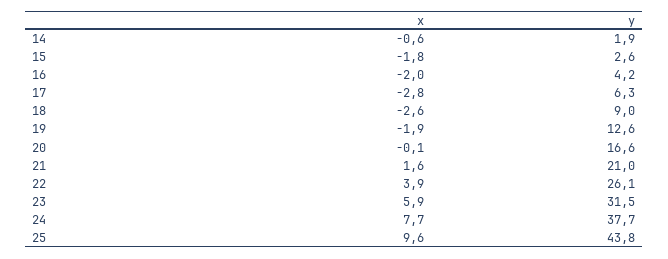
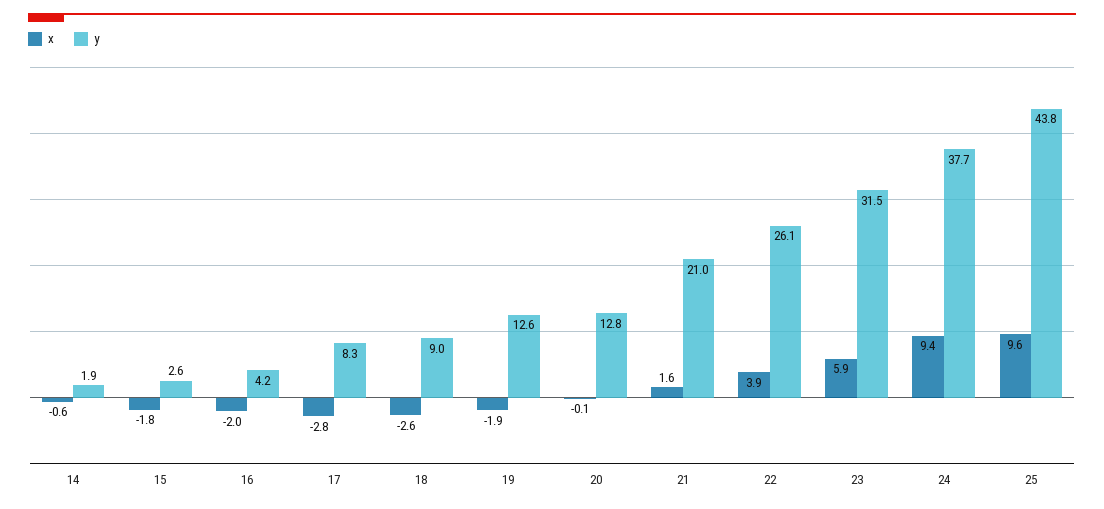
y, 17: 6.3 -> 8.3
y, 20: 16.6 -> 12.8
x, 24: 7.7 -> 9.4

